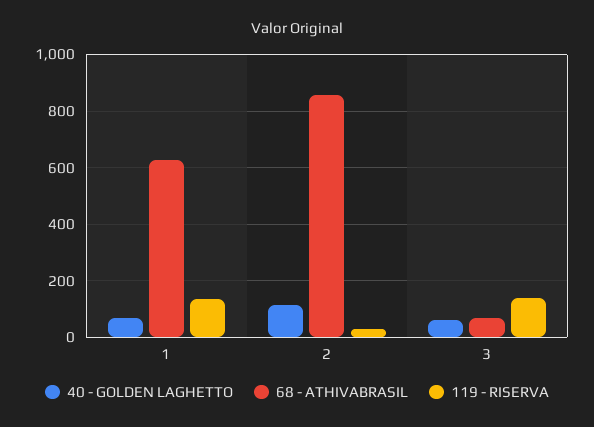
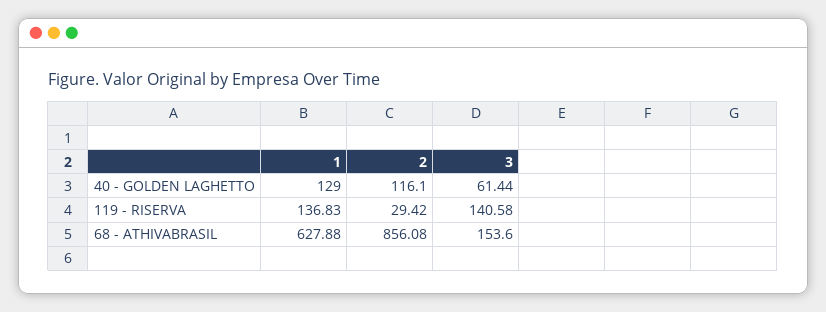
40 - GOLDEN LAGHETTO, 1: 75 -> 129
68 - ATHIVABRASIL, 3: 75 -> 153.6

